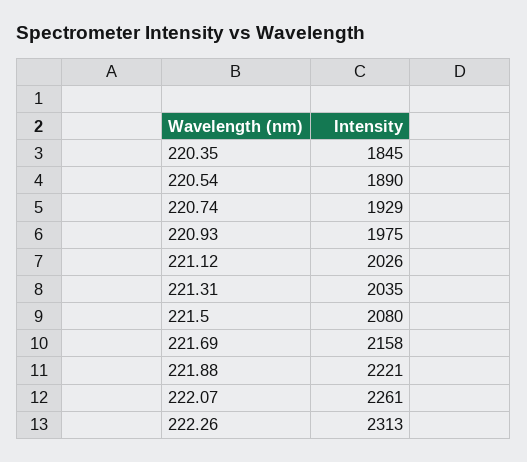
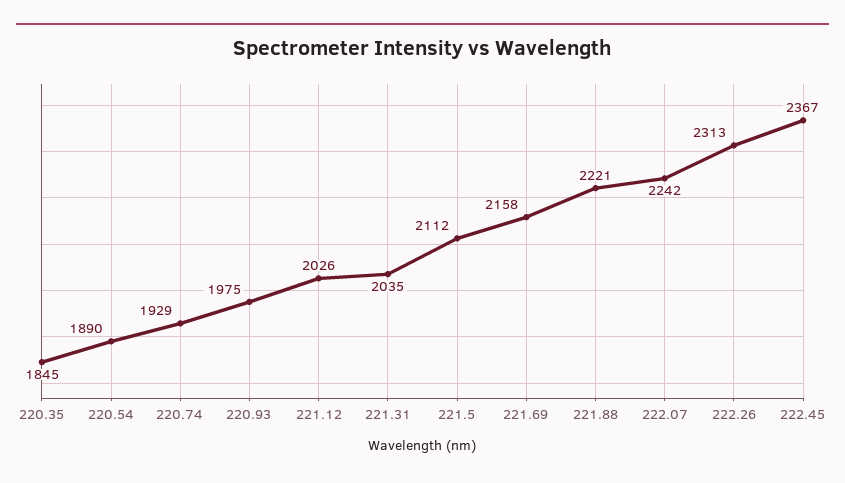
221.5: 2080 -> 2112
222.07: 2261 -> 2242
222.45: none -> 2367

